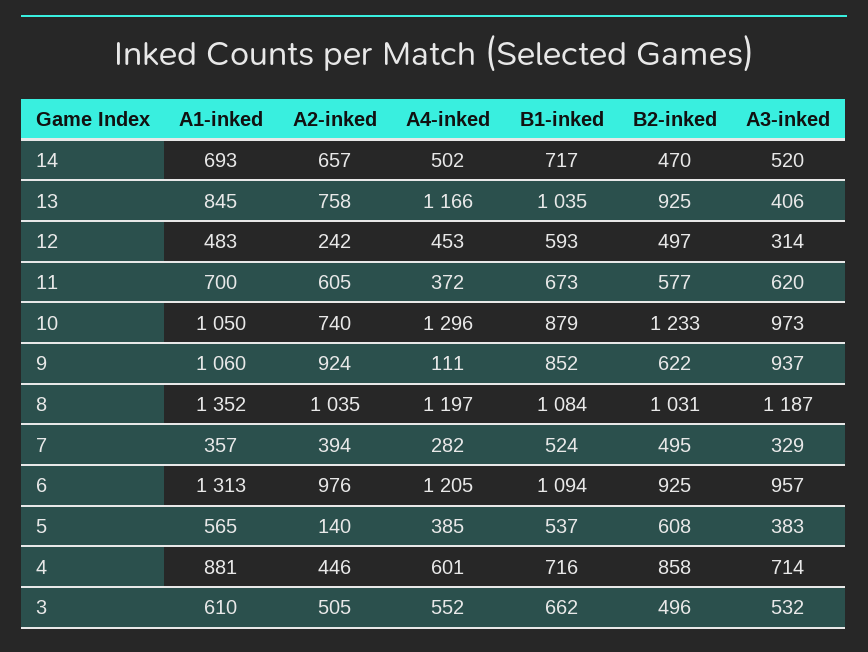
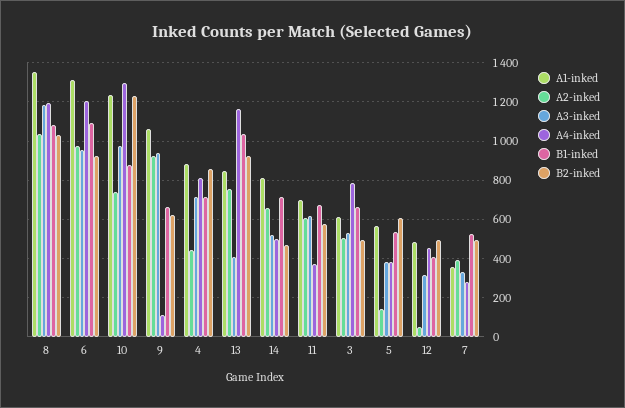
A1-inked, 14: 693 -> 800
A2-inked, 12: 242 -> 50
B1-inked, 12: 593 -> 400
A1-inked, 10: 1050 -> 1250
B1-inked, 9: 852 -> 650
A4-inked, 4: 601 -> 800
A4-inked, 3: 552 -> 800

